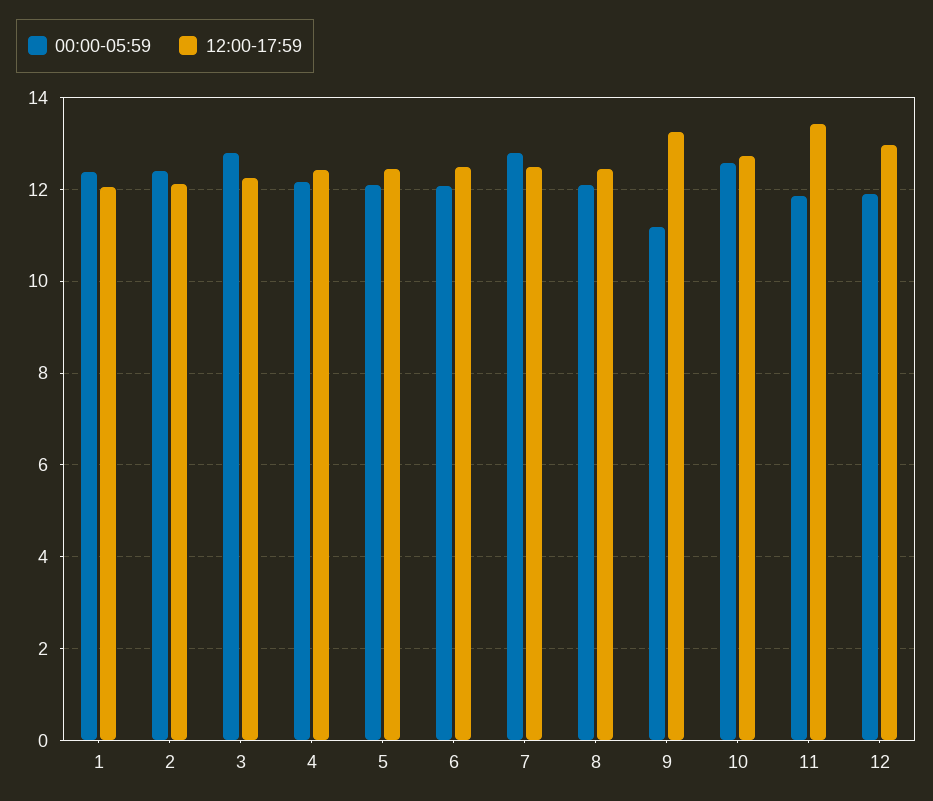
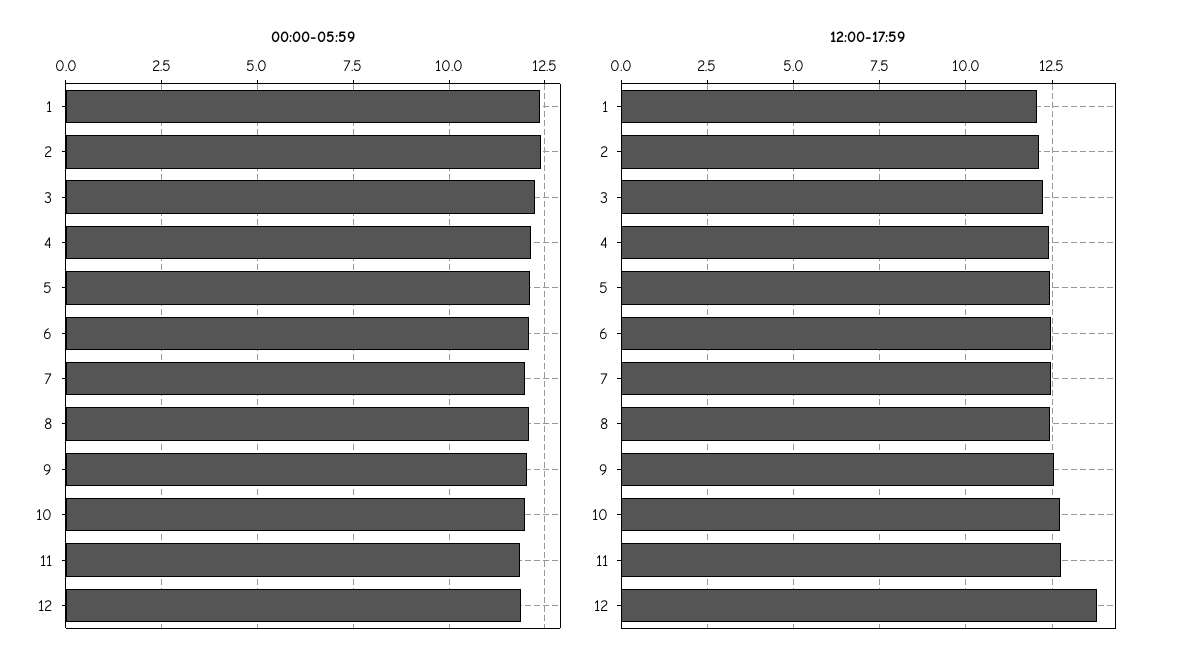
00:00-05:59, 3: 12.8 -> 12.25
00:00-05:59, 7: 12.8 -> 12
00:00-05:59, 9: 11.2 -> 12
12:00-17:59, 9: 13.2 -> 12.5
00:00-05:59, 10: 12.6 -> 12
12:00-17:59, 11: 13.4 -> 12.75
12:00-17:59, 12: 13 -> 13.75

